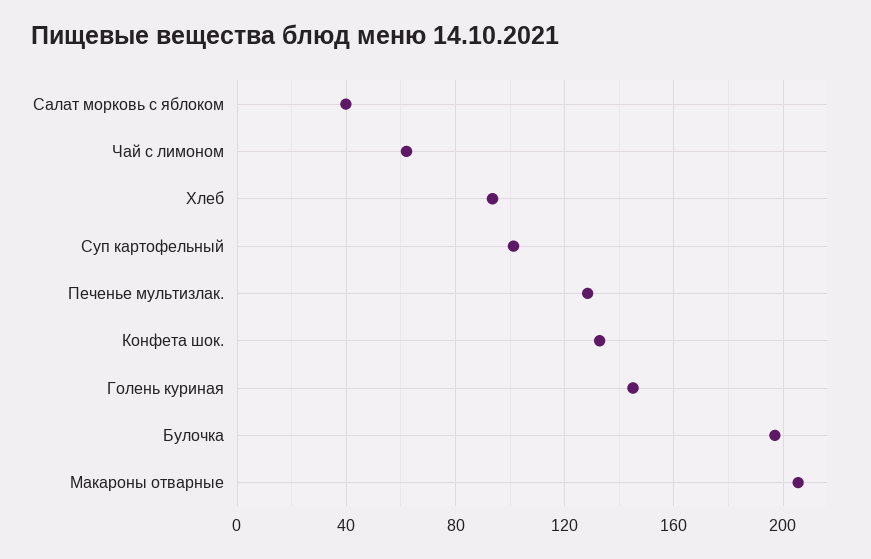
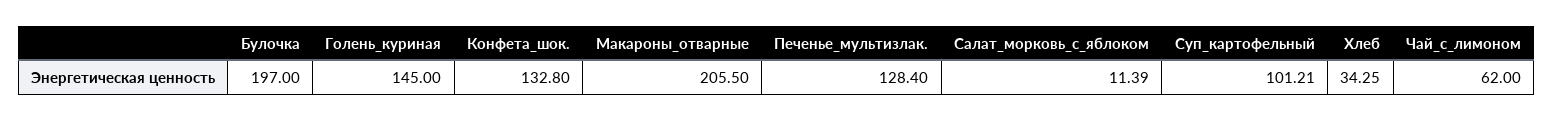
Салат морковь с яблоком: 40 -> 11.39
Хлеб: 95 -> 34.25

